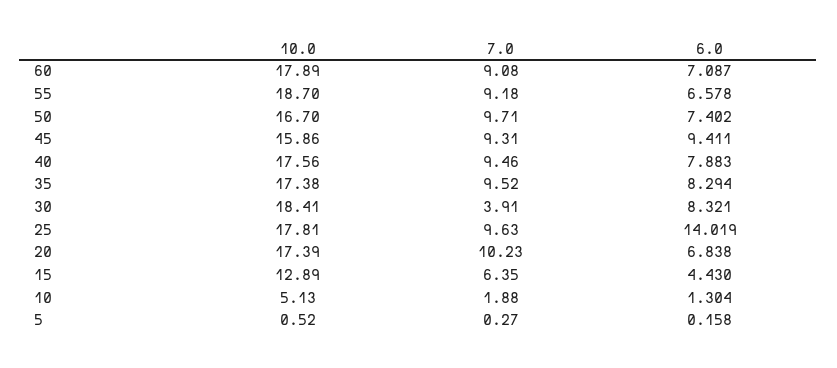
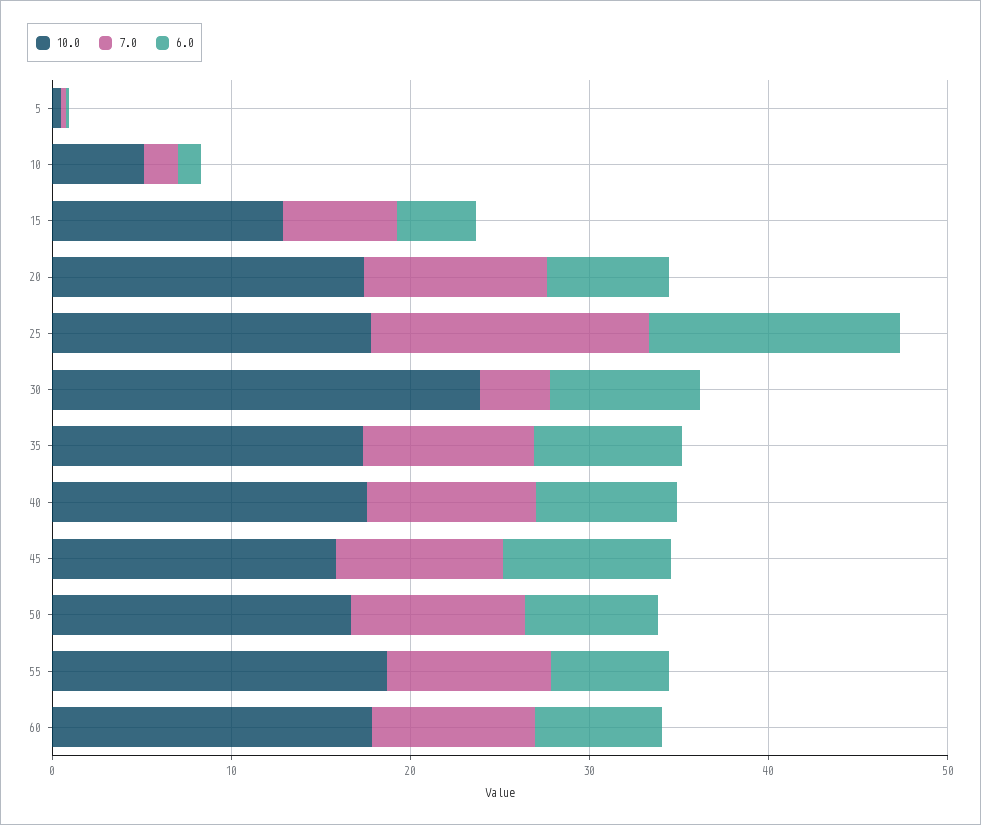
10.0, 30: 18.41 -> 24
7.0, 25: 9.63 -> 16

